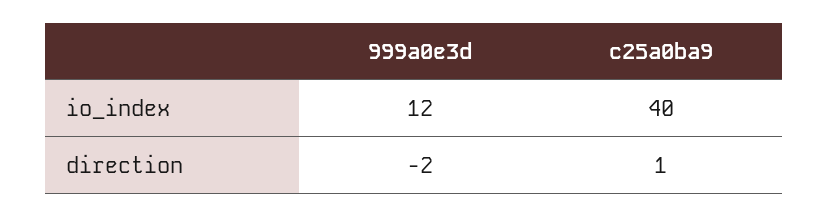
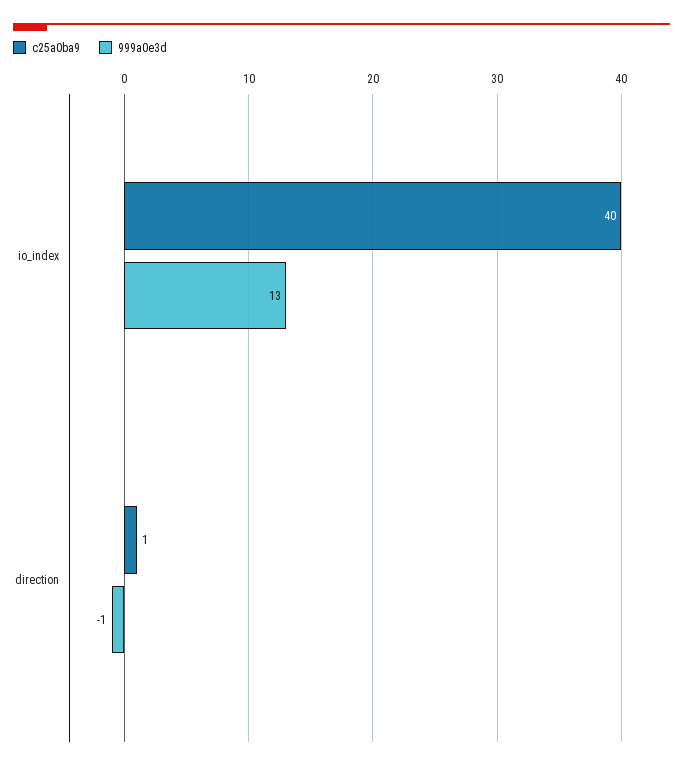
999a0e3d, io_index: 12 -> 13
999a0e3d, direction: -2 -> -1

